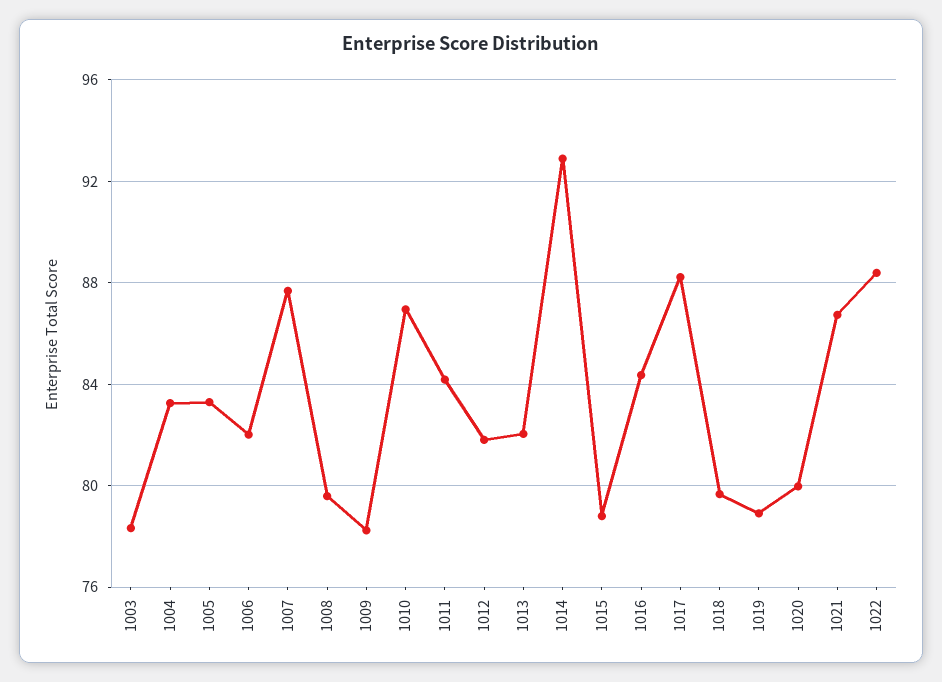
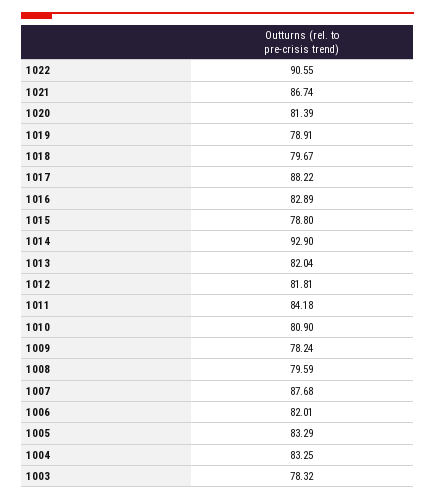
1010: 87 -> 80.9
1016: 84.5 -> 82.89
1020: 80 -> 81.39
1022: 88.5 -> 90.55

